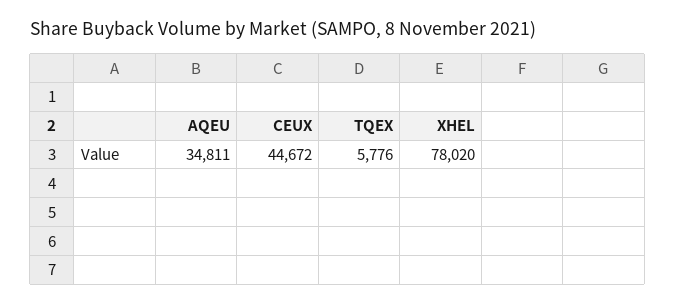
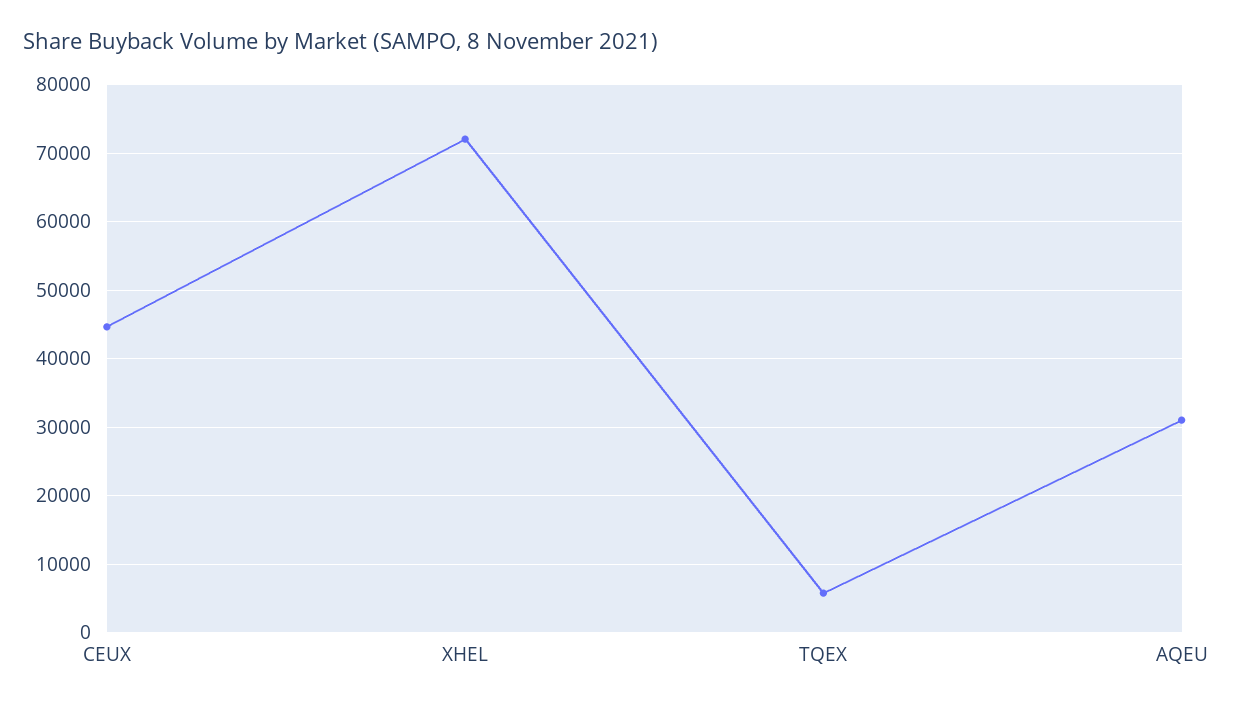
AQEU: 34811 -> 31000
XHEL: 78020 -> 72000

